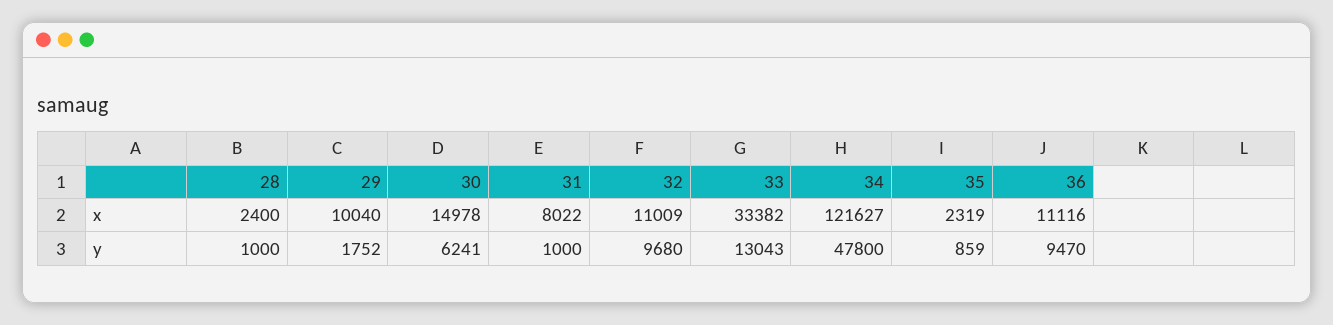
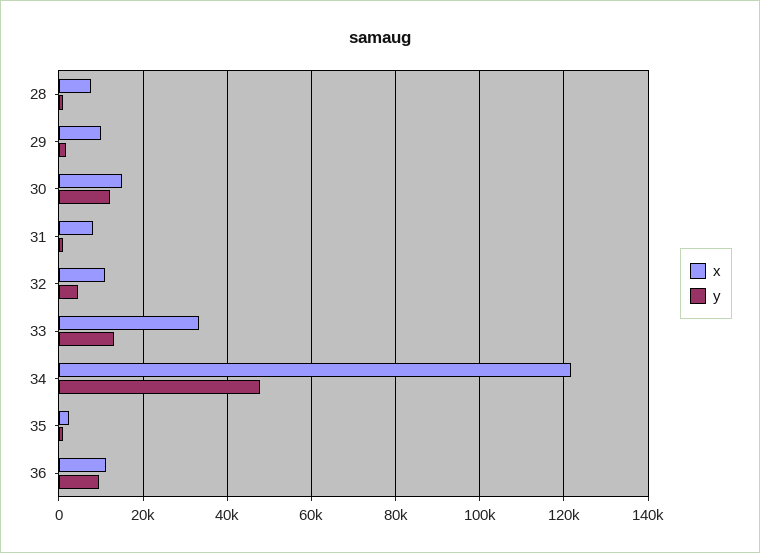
x, 28: 2400 -> 8000
y, 30: 6241 -> 12000
y, 32: 9680 -> 4000

